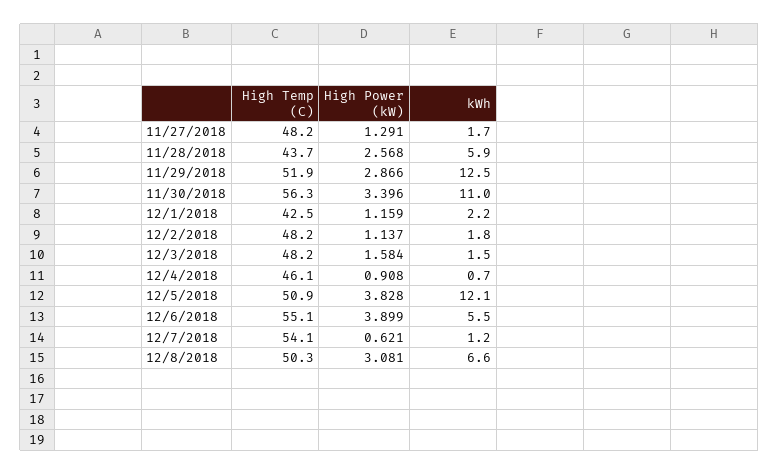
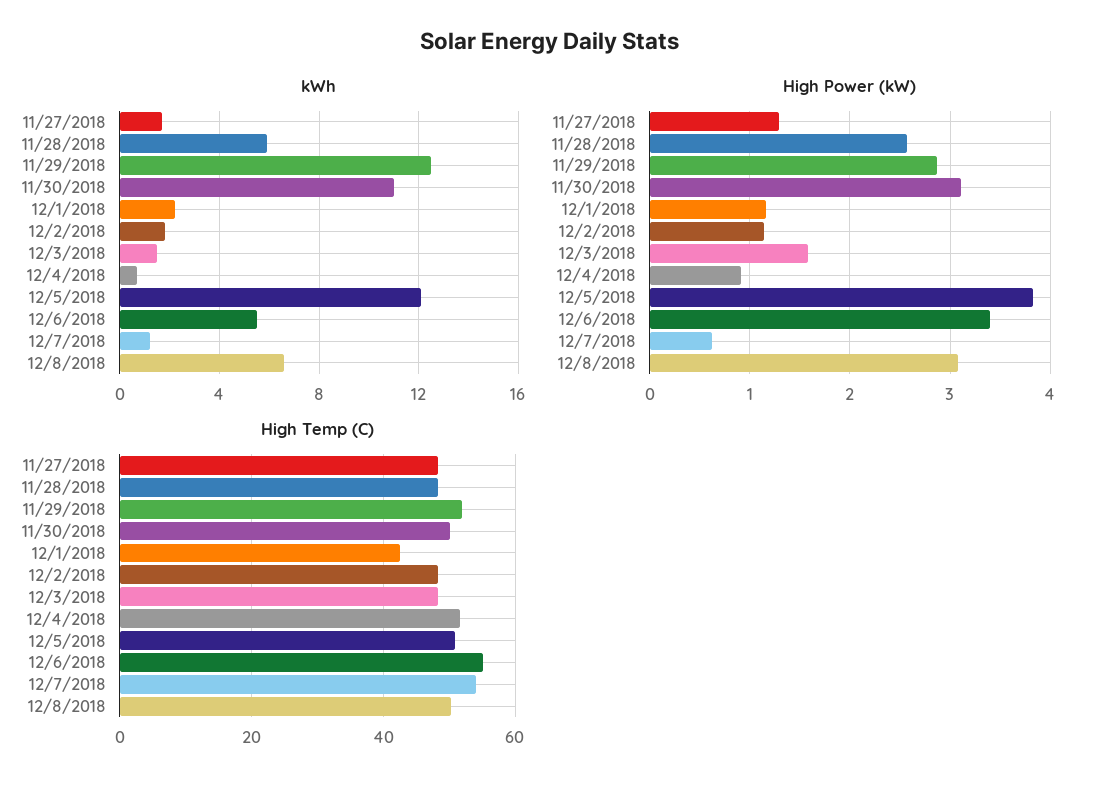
High Temp (C), 11/28/2018: 43.7 -> 48
High Temp (C), 11/30/2018: 56.3 -> 50
High Power (kW), 11/30/2018: 3.396 -> 3.1
High Temp (C), 12/4/2018: 46.1 -> 52
High Power (kW), 12/6/2018: 3.899 -> 3.4

